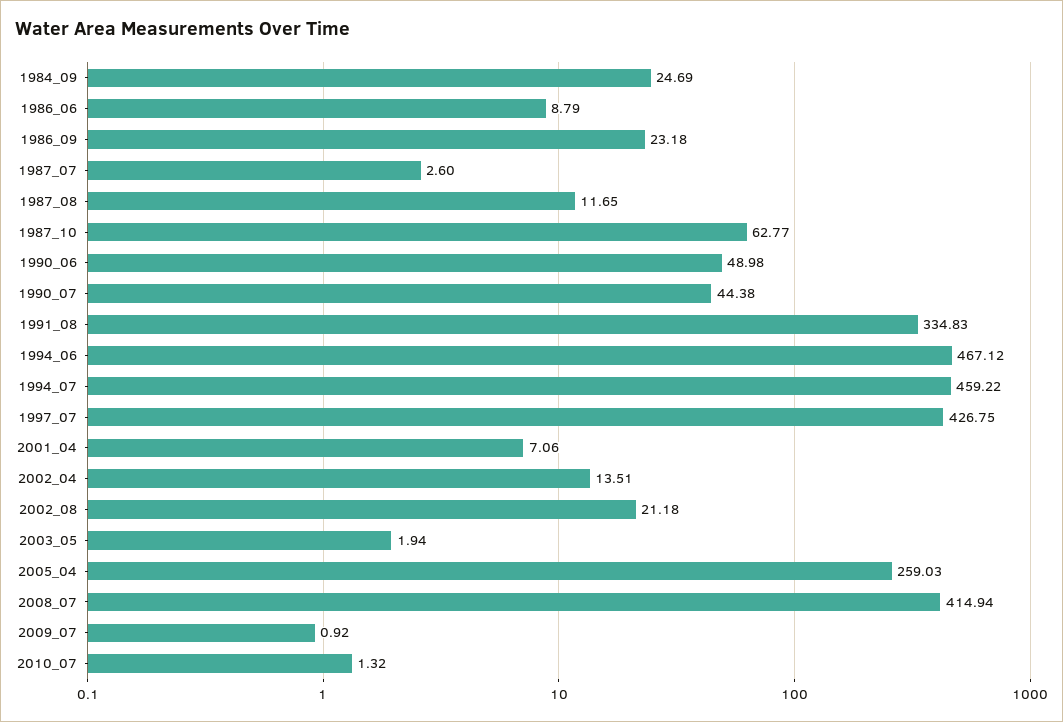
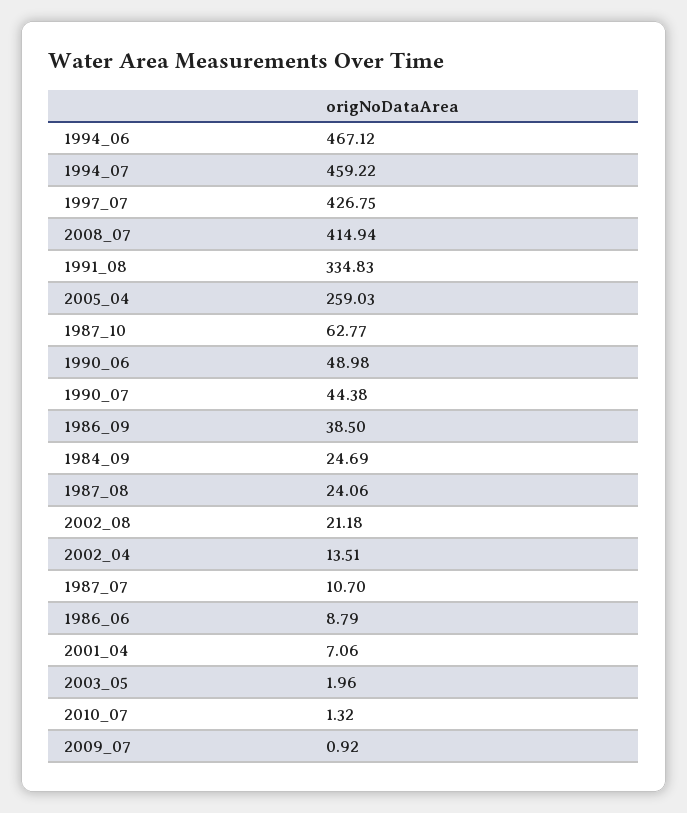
1986_09: 23.18 -> 38.5
1987_07: 2.6 -> 10.7
1987_08: 11.65 -> 24.06
2003_05: 1.94 -> 1.96

